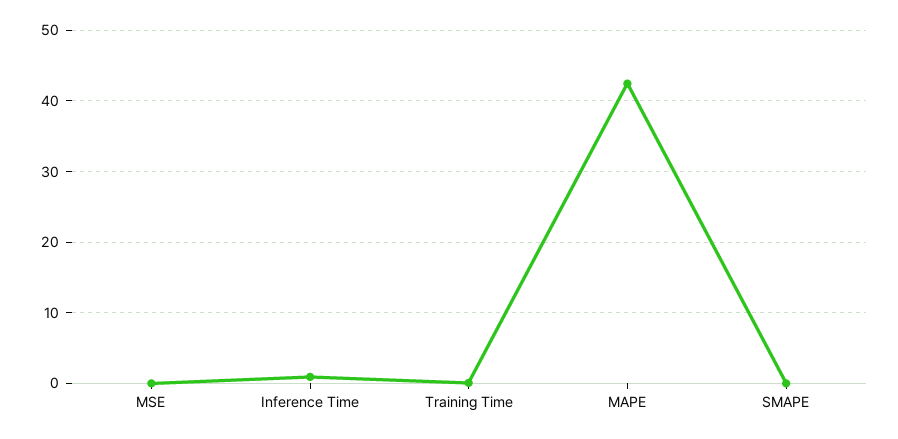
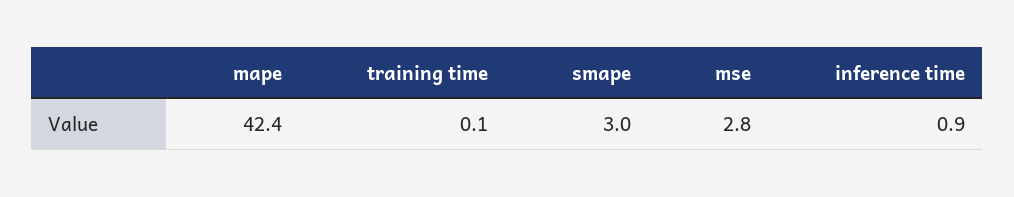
MSE: 0 -> 2.8
SMAPE: 0 -> 3

